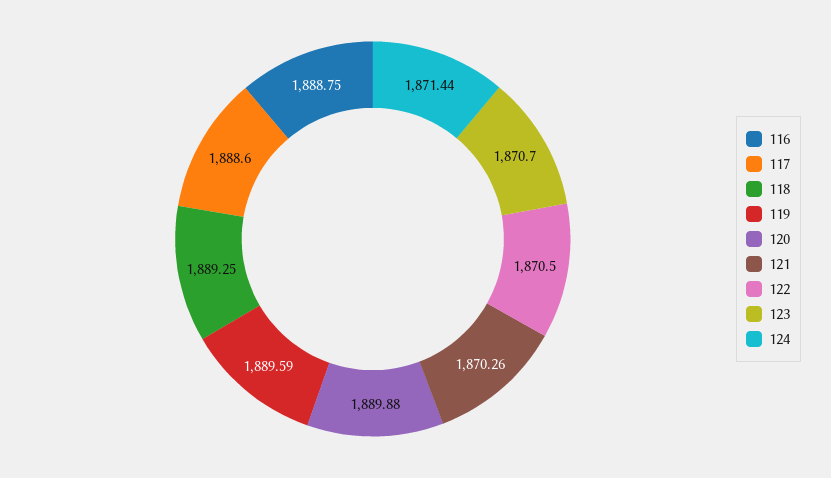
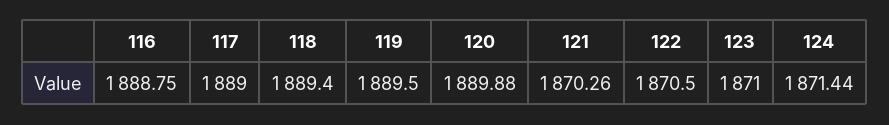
117: 1888.6 -> 1889
118: 1889.25 -> 1889.4
119: 1889.59 -> 1889.5
123: 1870.7 -> 1871

